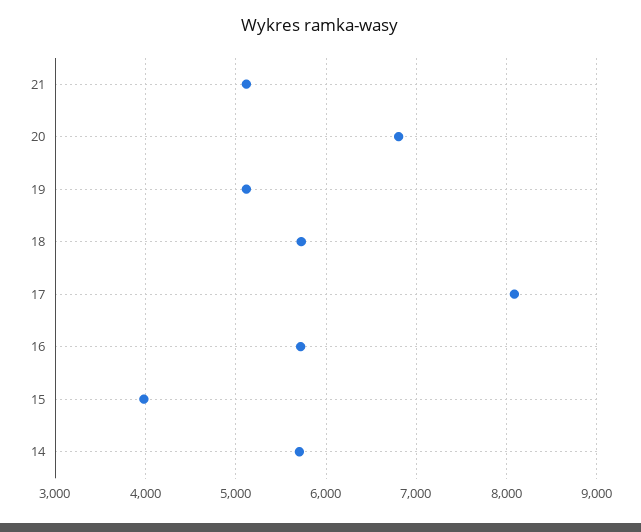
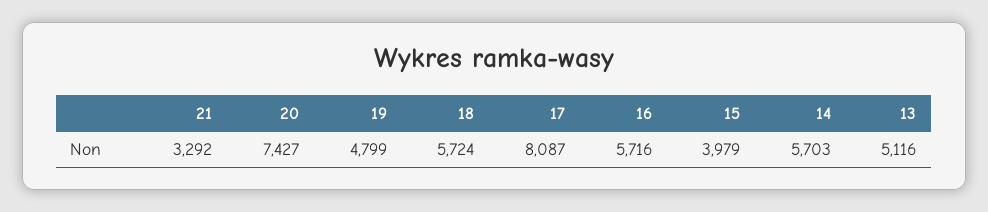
21: 5100 -> 3292
20: 6800 -> 7427
19: 5100 -> 4799
13: none -> 5116

